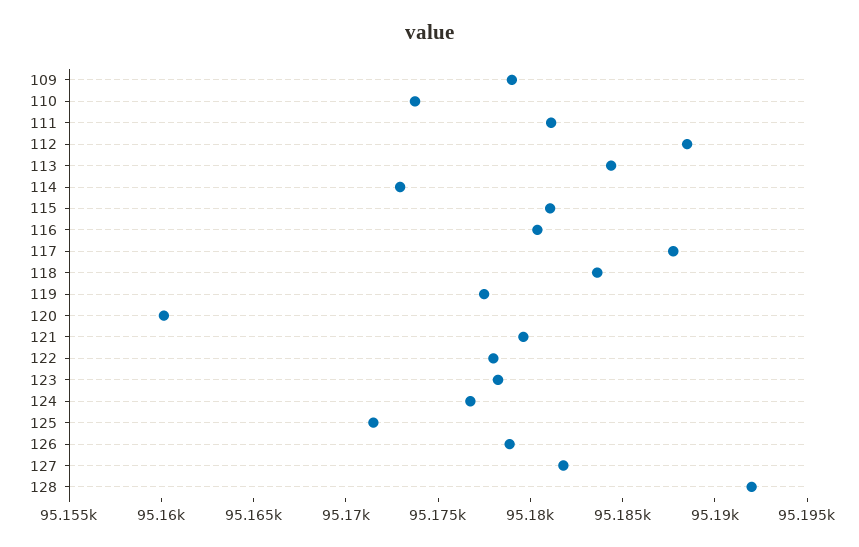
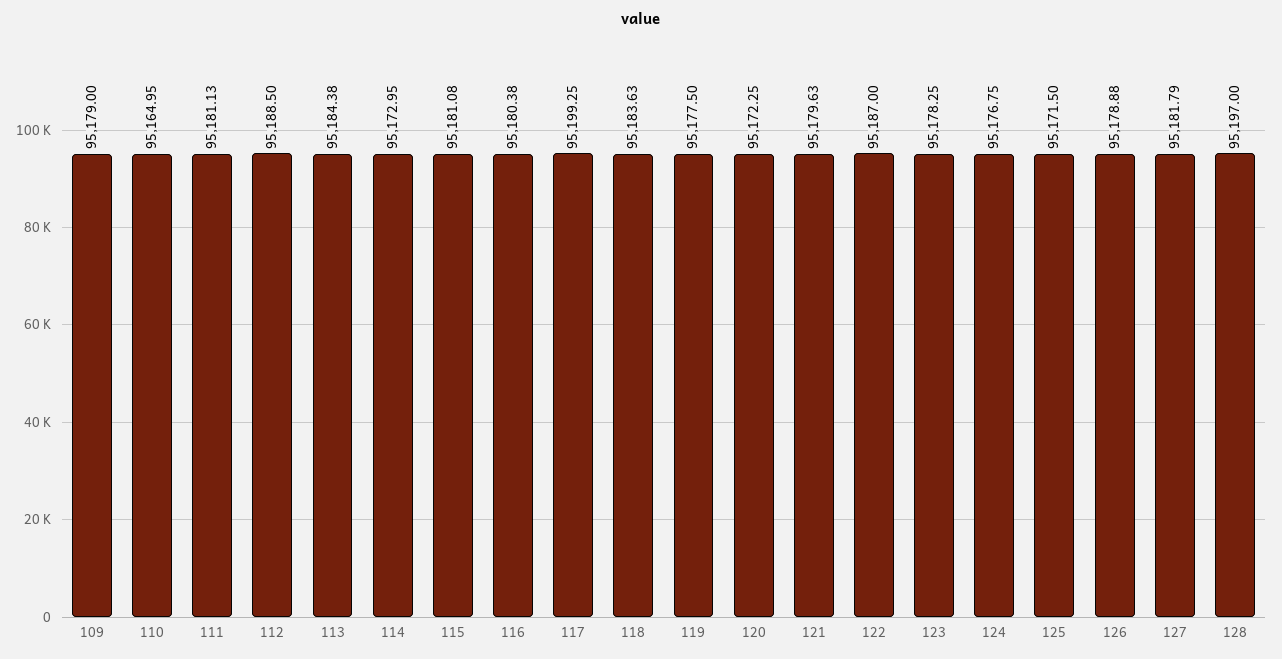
110: 95174 -> 95164.95
117: 95188 -> 95199.25
120: 95160 -> 95172.25
122: 95178 -> 95187
128: 95192 -> 95197

